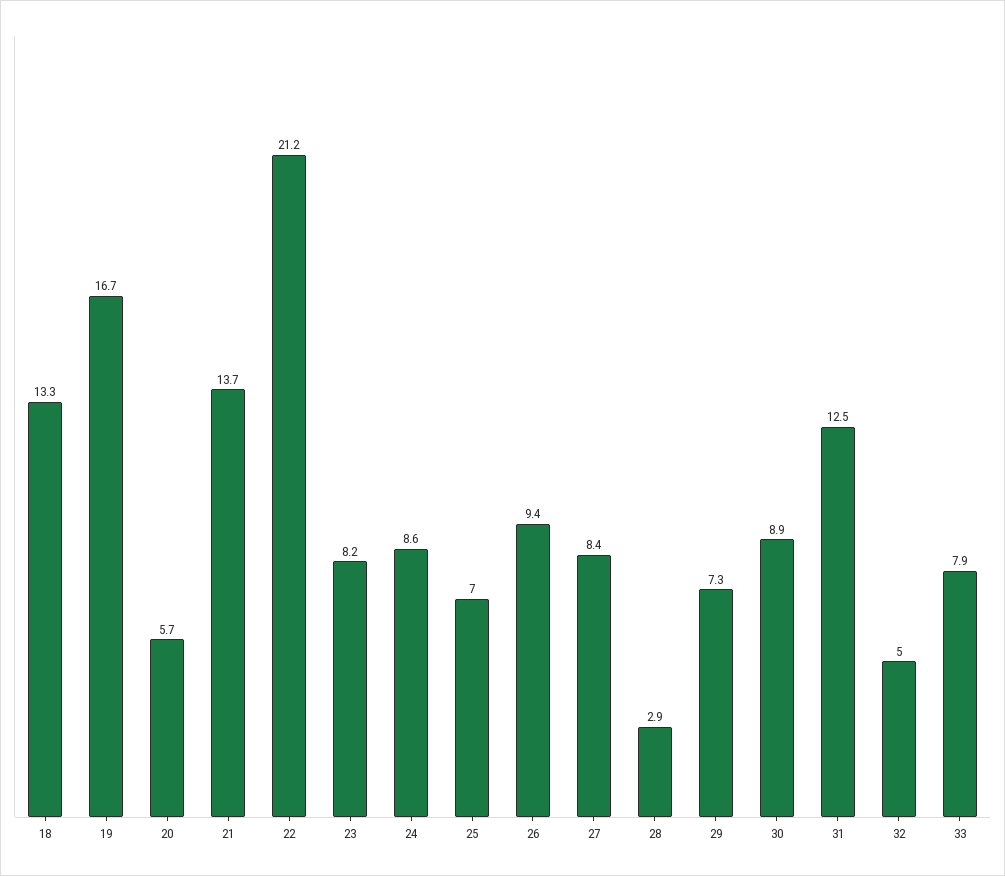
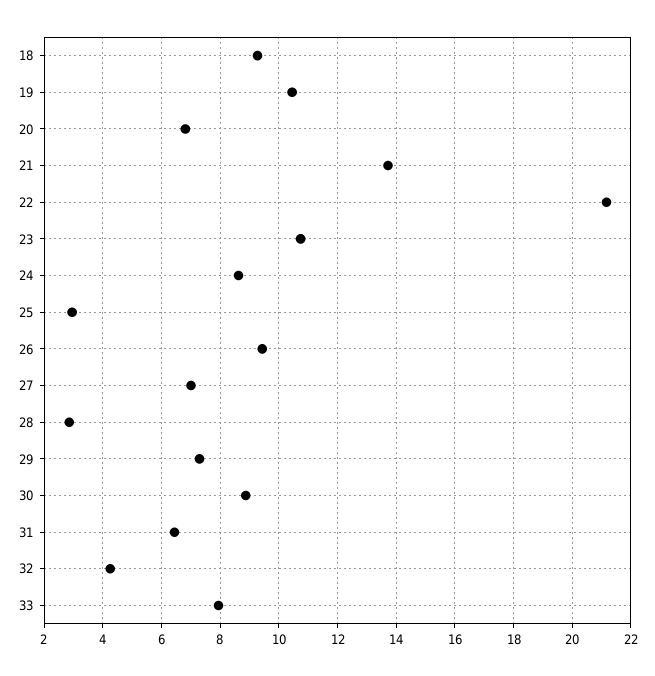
18: 13.3 -> 9.25
19: 16.7 -> 10.5
20: 5.7 -> 6.75
23: 8.2 -> 10.75
25: 7 -> 3
27: 8.4 -> 7
31: 12.5 -> 6.5
32: 5 -> 4.25

